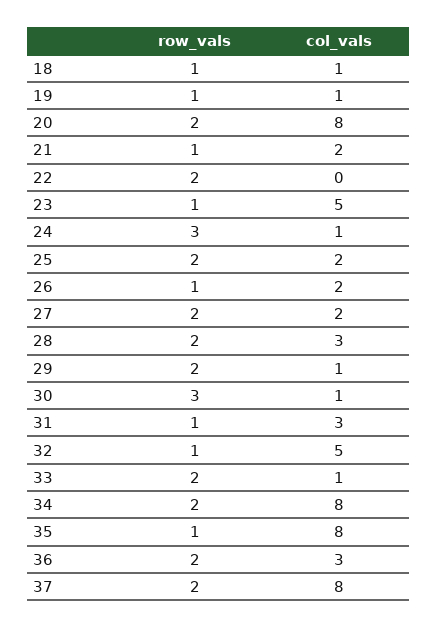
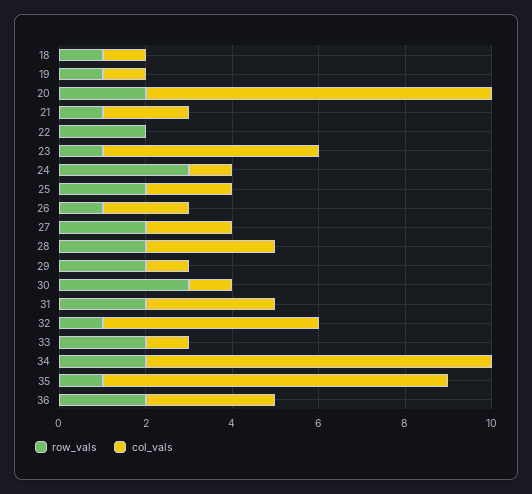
row_vals, 31: 1 -> 2
row_vals, 37: 2 -> none
col_vals, 37: 8 -> none

